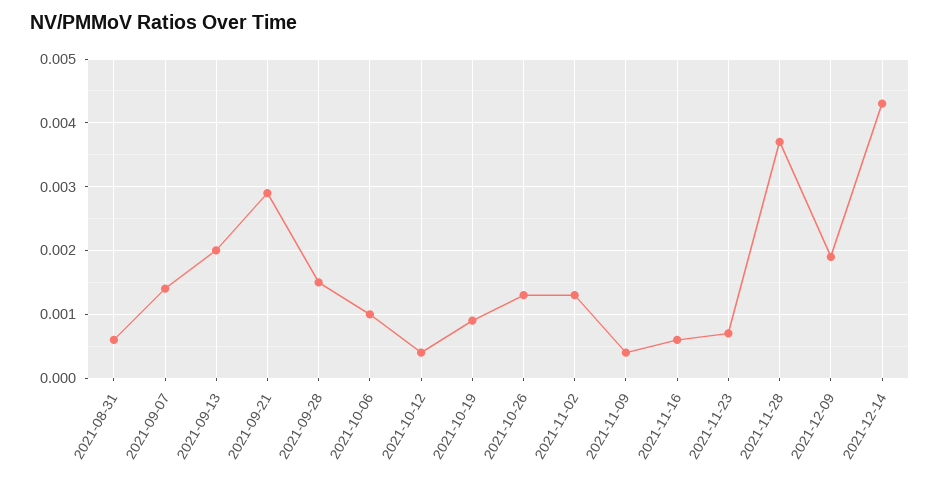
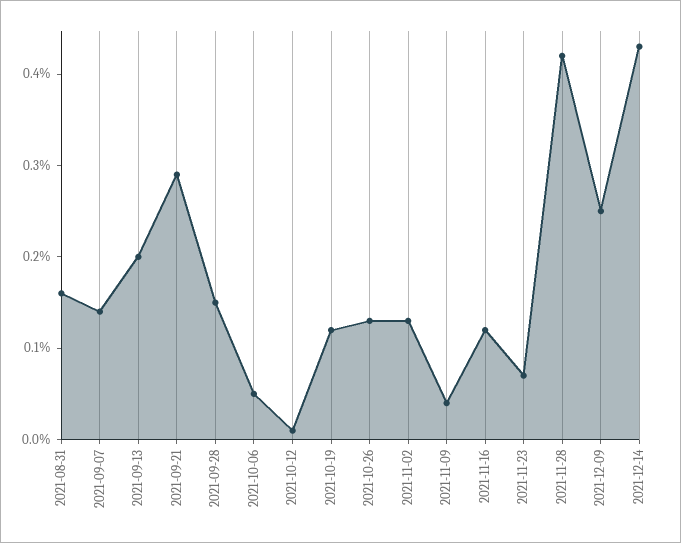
2021-08-31: 0.0006 -> 0.0016
2021-10-06: 0.001 -> 0.0005
2021-10-12: 0.0004 -> 0.0001
2021-10-19: 0.0009 -> 0.0012
2021-11-16: 0.0006 -> 0.0012
2021-11-28: 0.0037 -> 0.0042
2021-12-09: 0.0019 -> 0.0025

